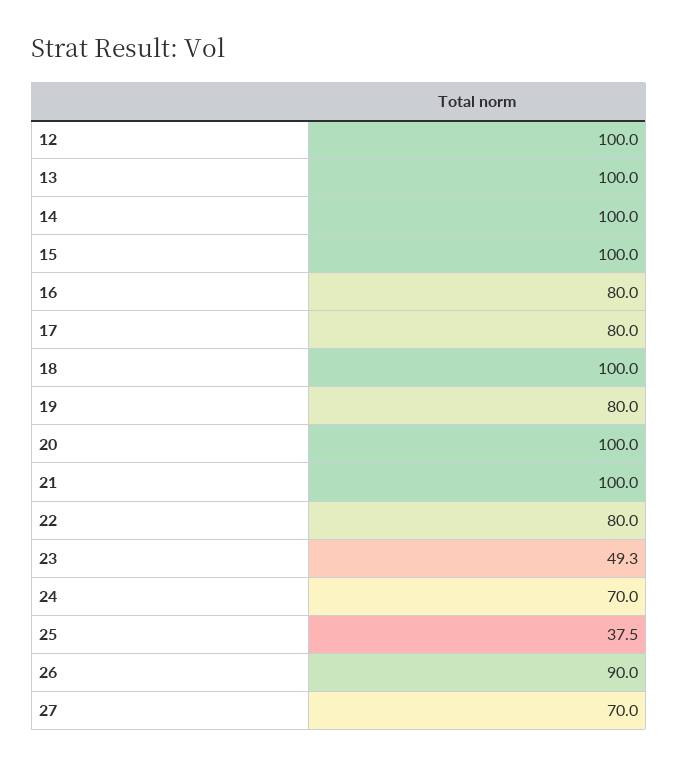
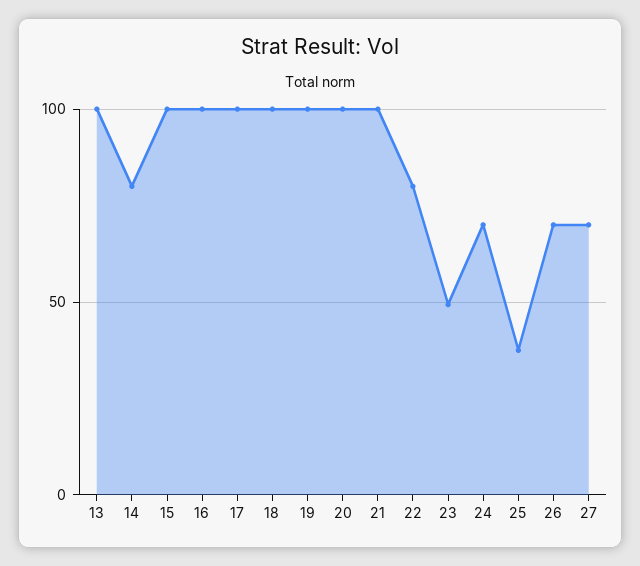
12: 100 -> none
14: 100 -> 80
16: 80 -> 100
17: 80 -> 100
19: 80 -> 100
26: 90 -> 70

